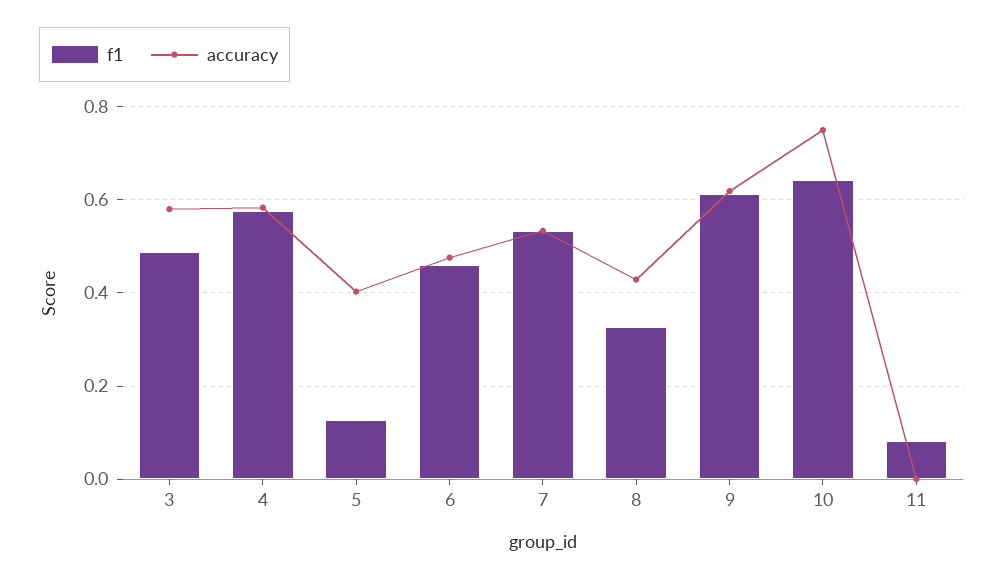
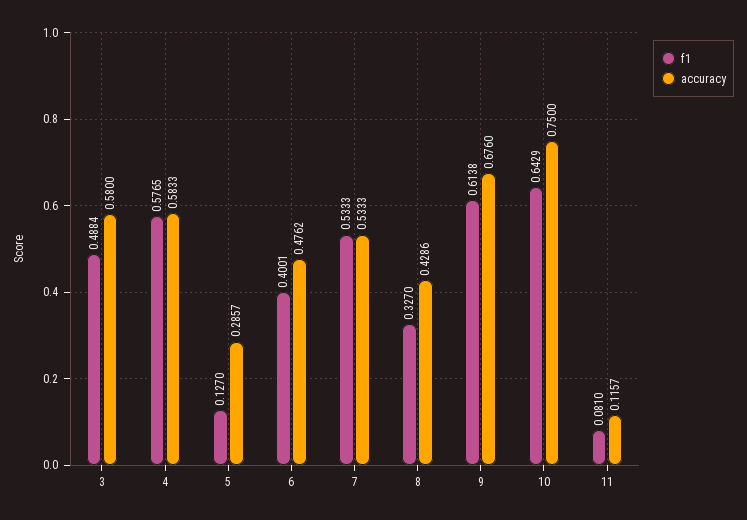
accuracy, 5: 0.4 -> 0.2857
f1, 6: 0.46 -> 0.4001
accuracy, 9: 0.62 -> 0.676
accuracy, 11: 0 -> 0.1157

